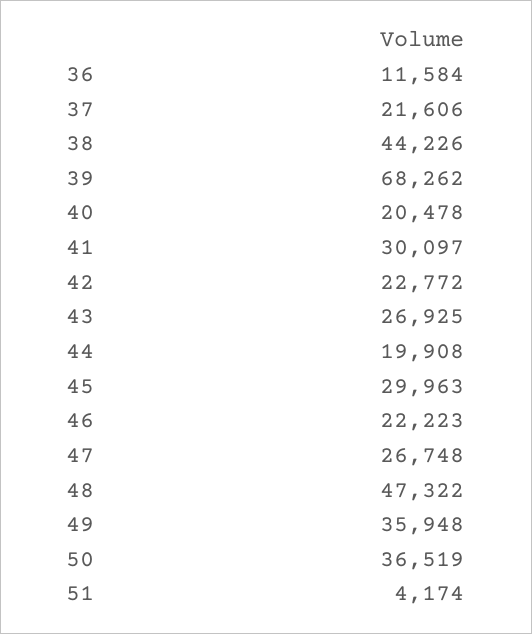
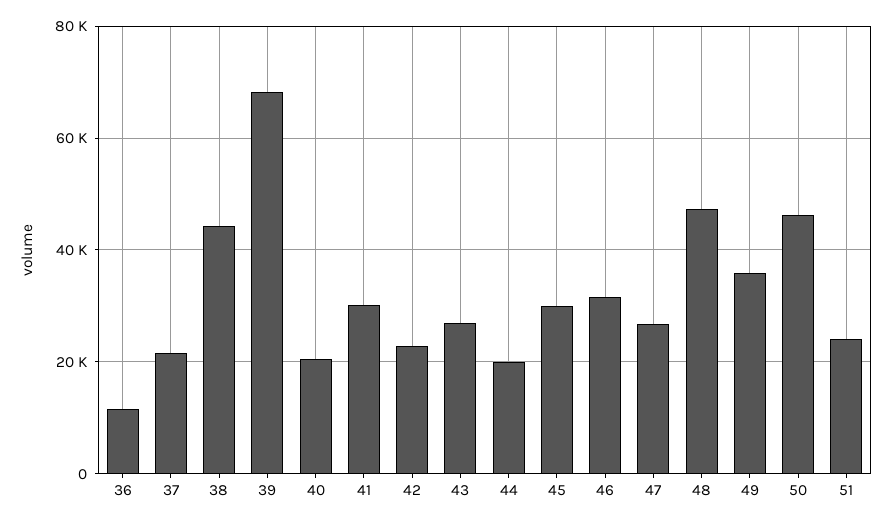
46: 22223 -> 32000
50: 36519 -> 46000
51: 4174 -> 24000

